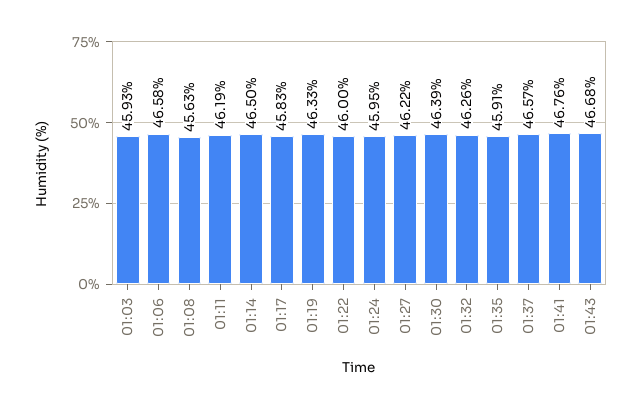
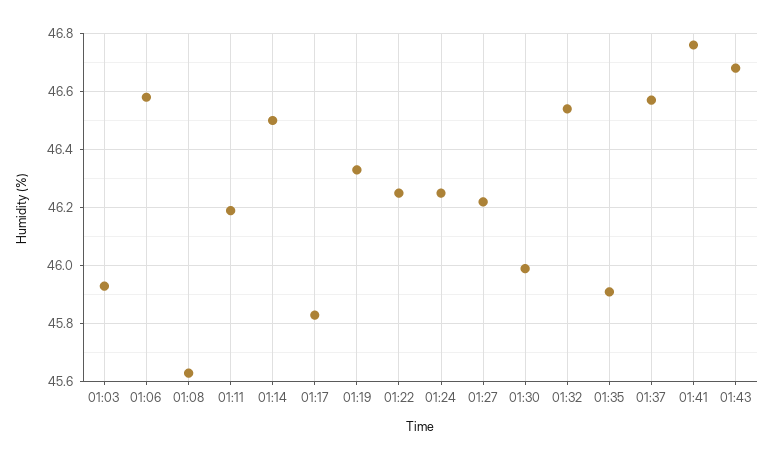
01:22: 46 -> 46.25
01:24: 45.95 -> 46.25
01:30: 46.39 -> 46
01:32: 46.26 -> 46.55

